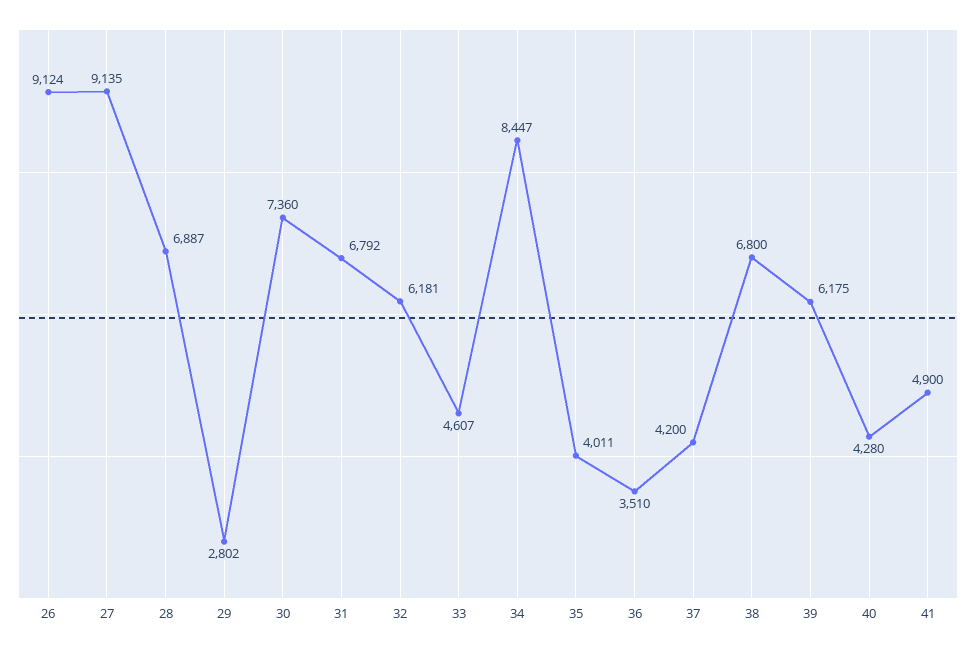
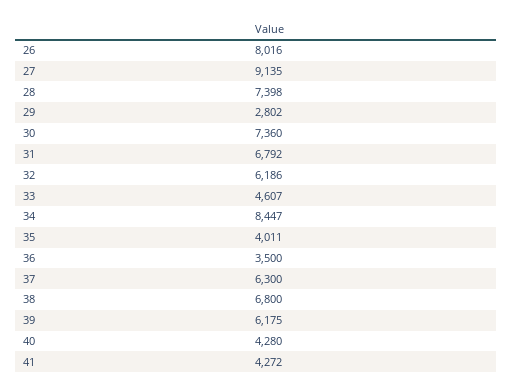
26: 9124 -> 8016
28: 6887 -> 7398
32: 6181 -> 6186
36: 3510 -> 3500
37: 4200 -> 6300
41: 4900 -> 4272

